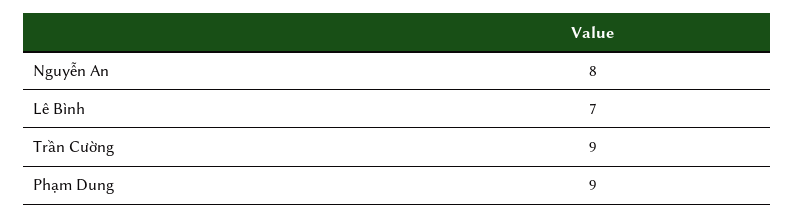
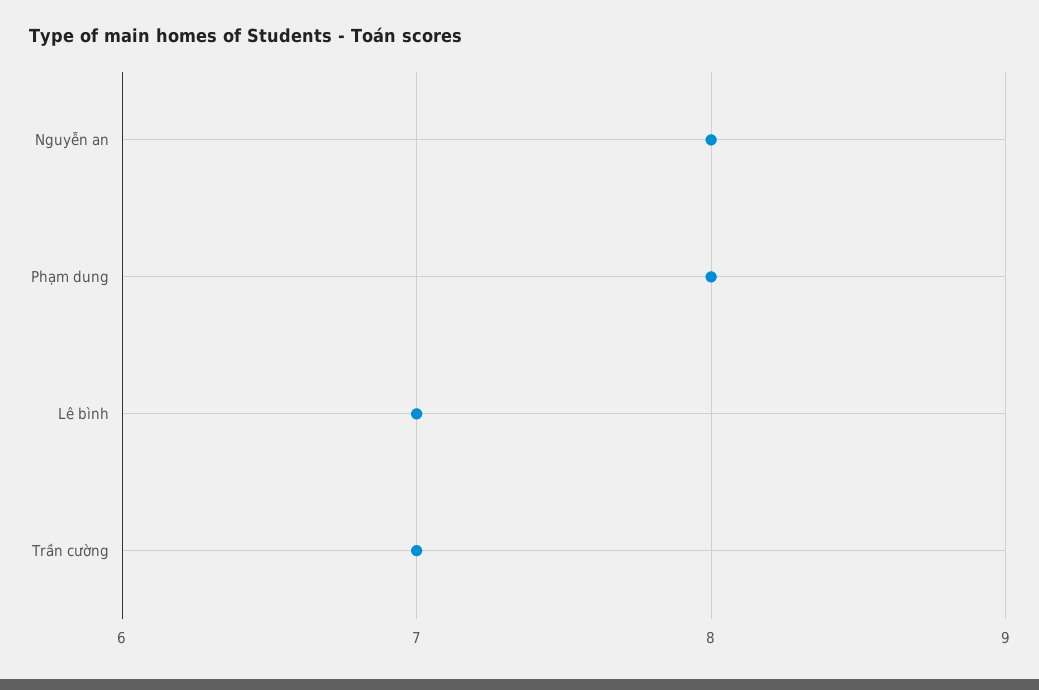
Trần Cường: 9 -> 7
Phạm Dung: 9 -> 8

